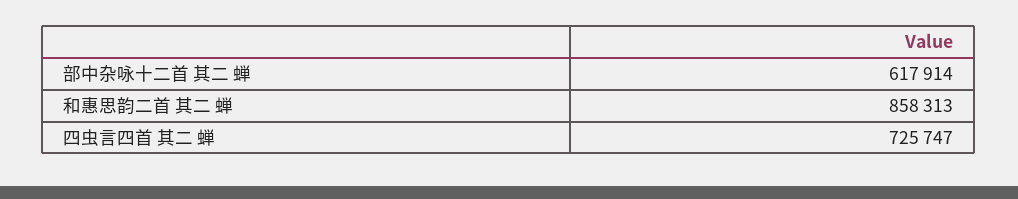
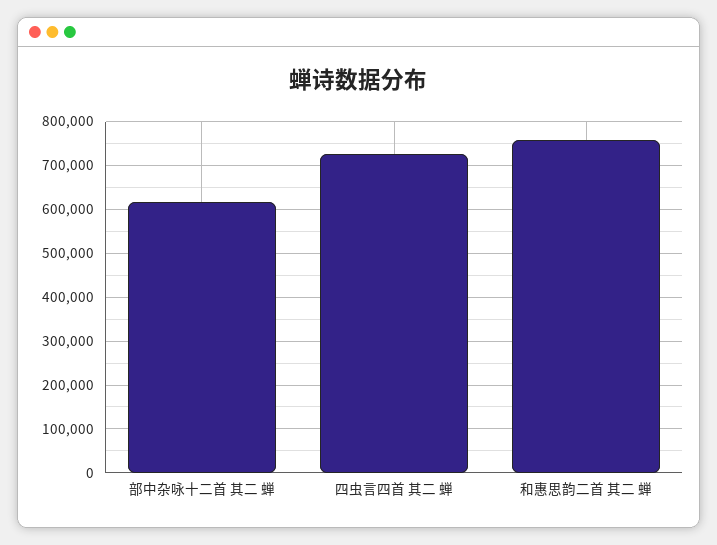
和惠思韵二首 其二 蝉: 858313 -> 760000

